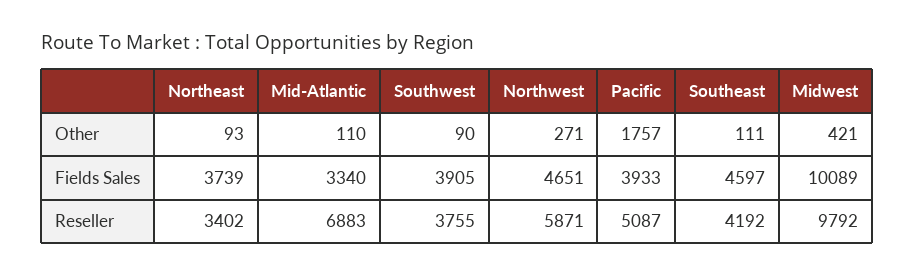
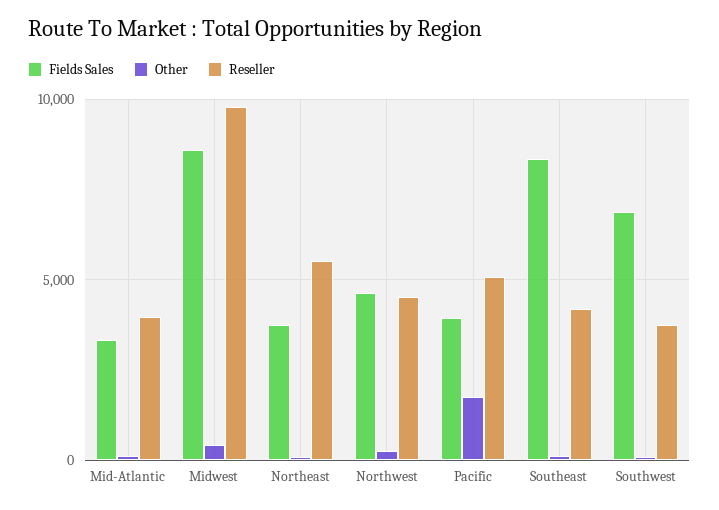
Fields Sales, Southwest: 3905 -> 7000
Fields Sales, Southeast: 4597 -> 8500
Fields Sales, Midwest: 10089 -> 8500
Reseller, Northeast: 3402 -> 5500
Reseller, Mid-Atlantic: 6883 -> 4000
Reseller, Northwest: 5871 -> 4500

